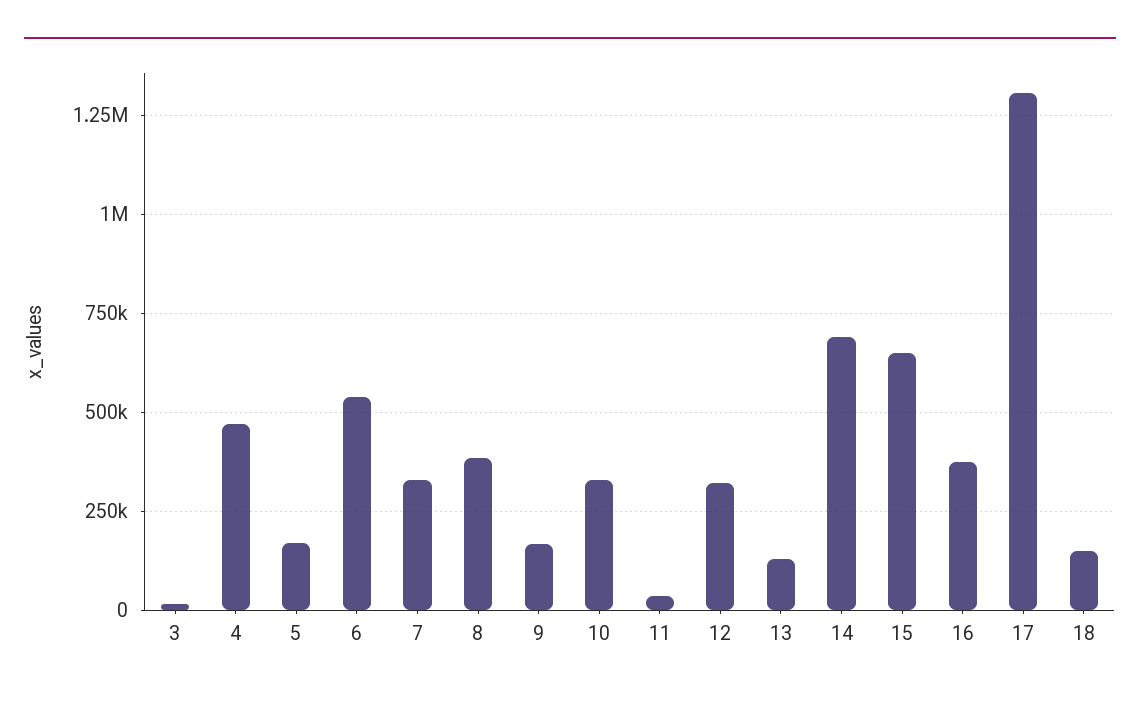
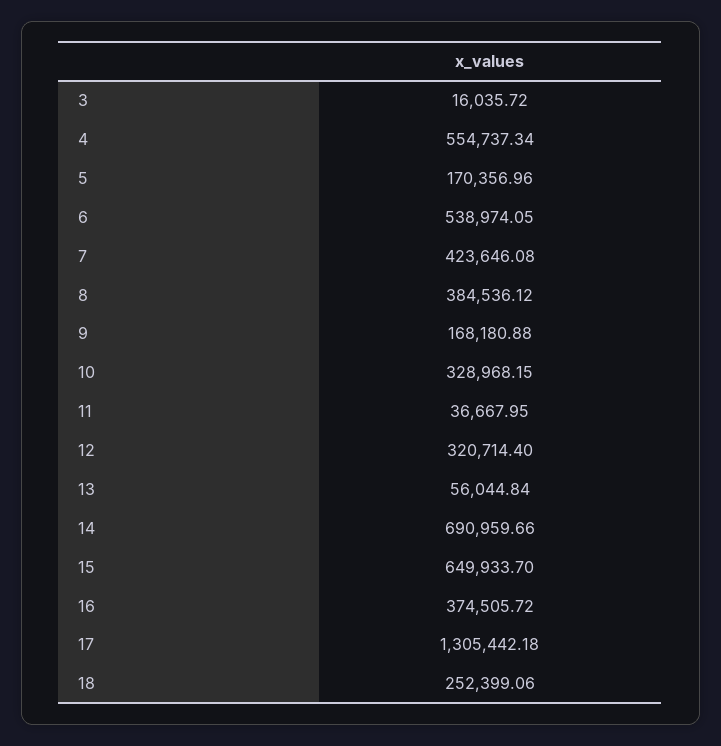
4: 475000 -> 554737.34
7: 325000 -> 423646.08
13: 125000 -> 56044.84
18: 150000 -> 252399.06

